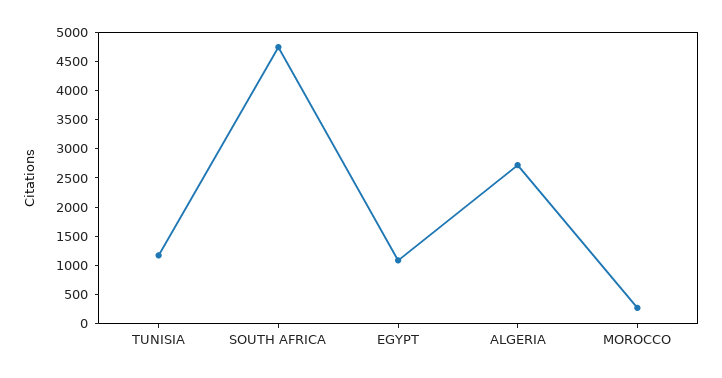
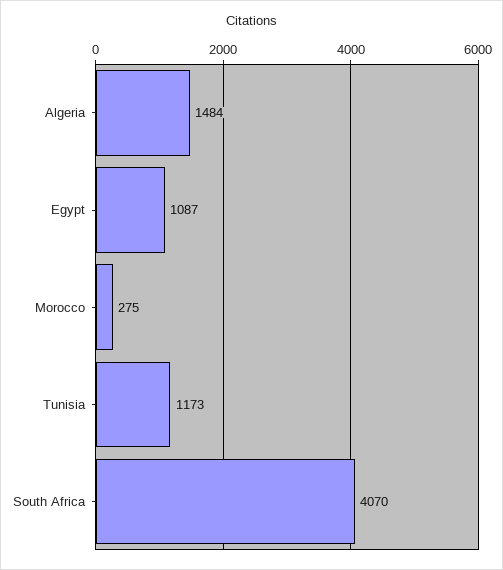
SOUTH AFRICA: 4750 -> 4070
ALGERIA: 2750 -> 1484

